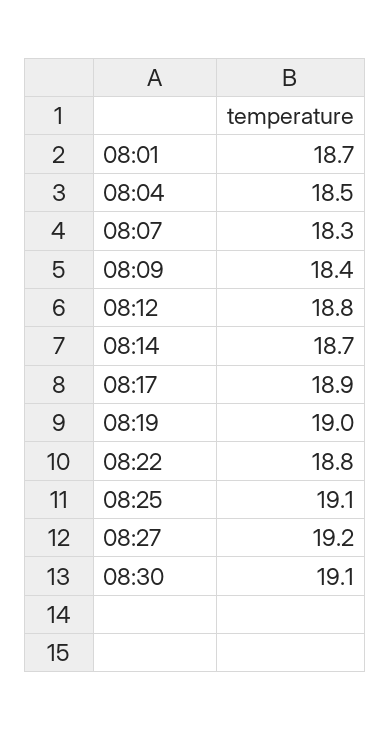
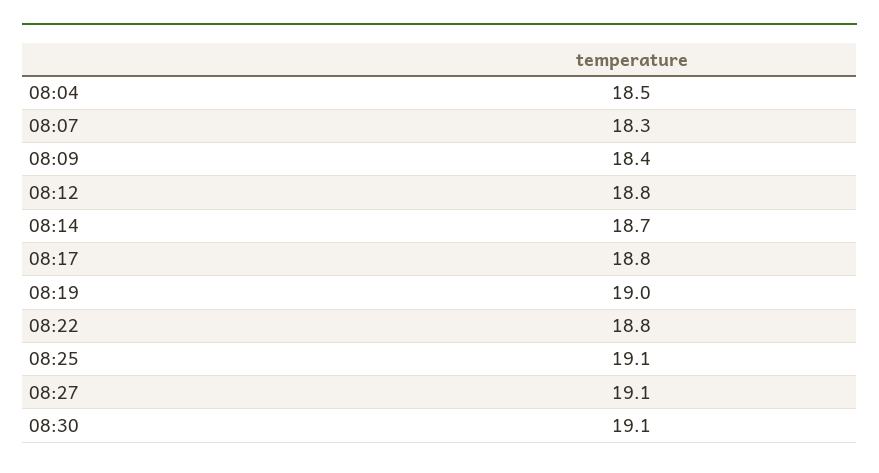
08:01: 18.7 -> none
08:17: 18.9 -> 18.8
08:27: 19.2 -> 19.1

